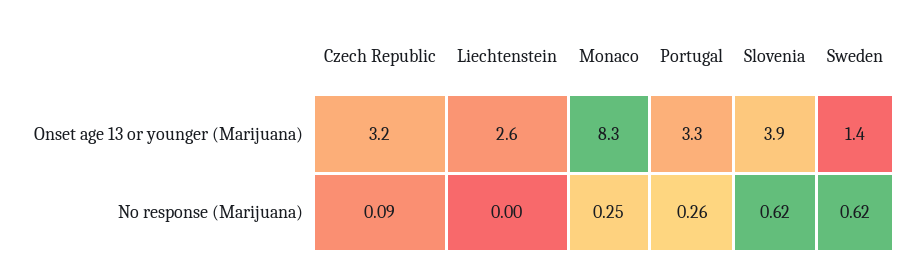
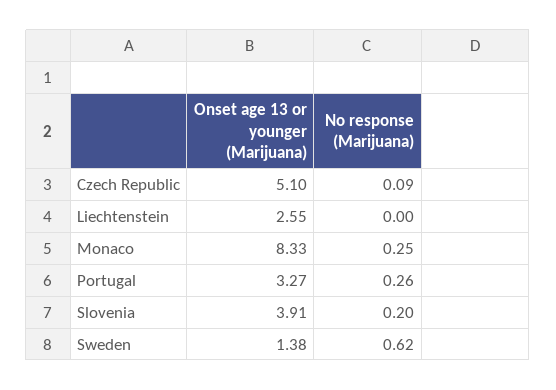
Czech Republic, Onset age 13 or younger (Marijuana): 3.2 -> 5.1
Slovenia, No response (Marijuana): 0.62 -> 0.2

